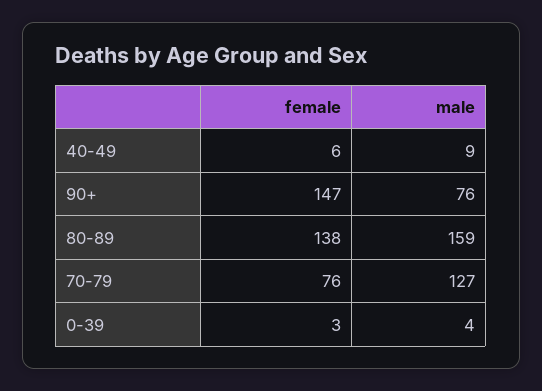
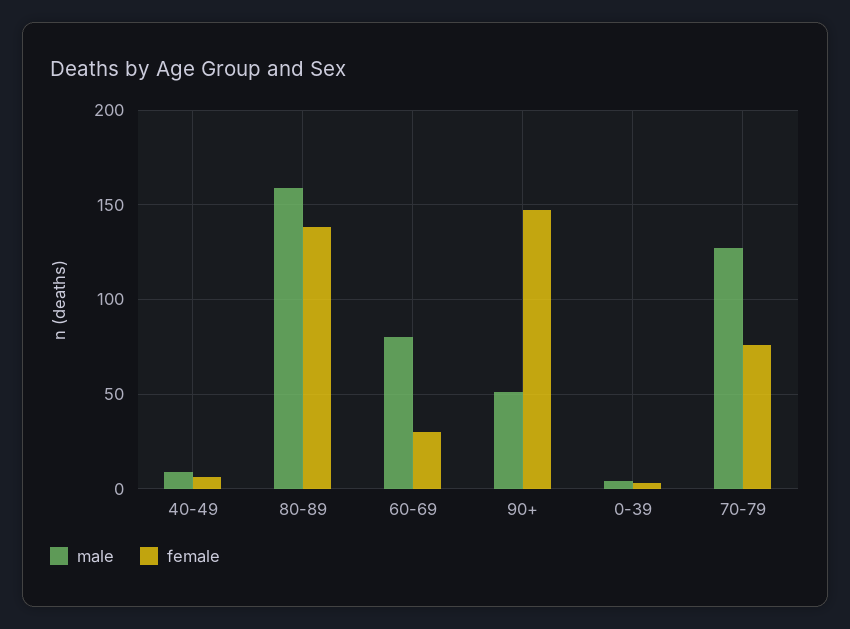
male, 90+: 76 -> 50
male, 60-69: none -> 80
female, 60-69: none -> 30

